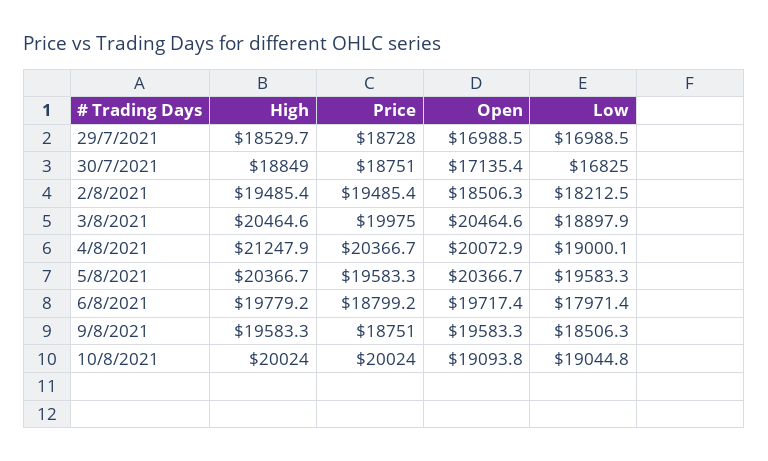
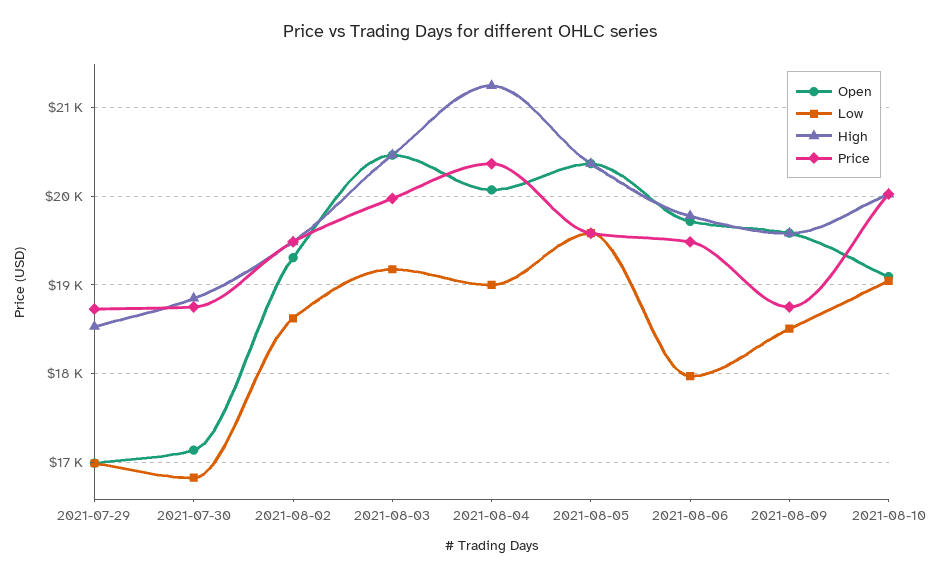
Open, 2/8/2021: 18506.3 -> 19300
Low, 2/8/2021: 18212.5 -> 18600
Low, 3/8/2021: 18897.9 -> 19200
Price, 6/8/2021: 18799.2 -> 19500

